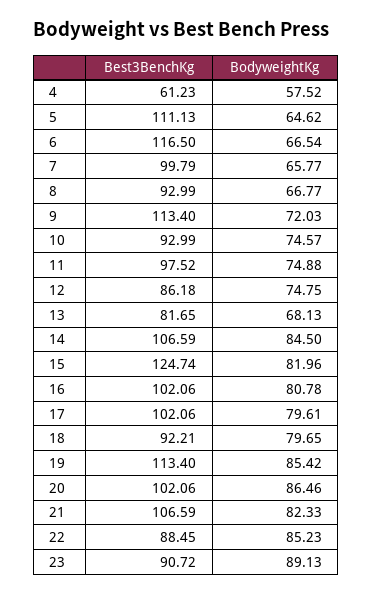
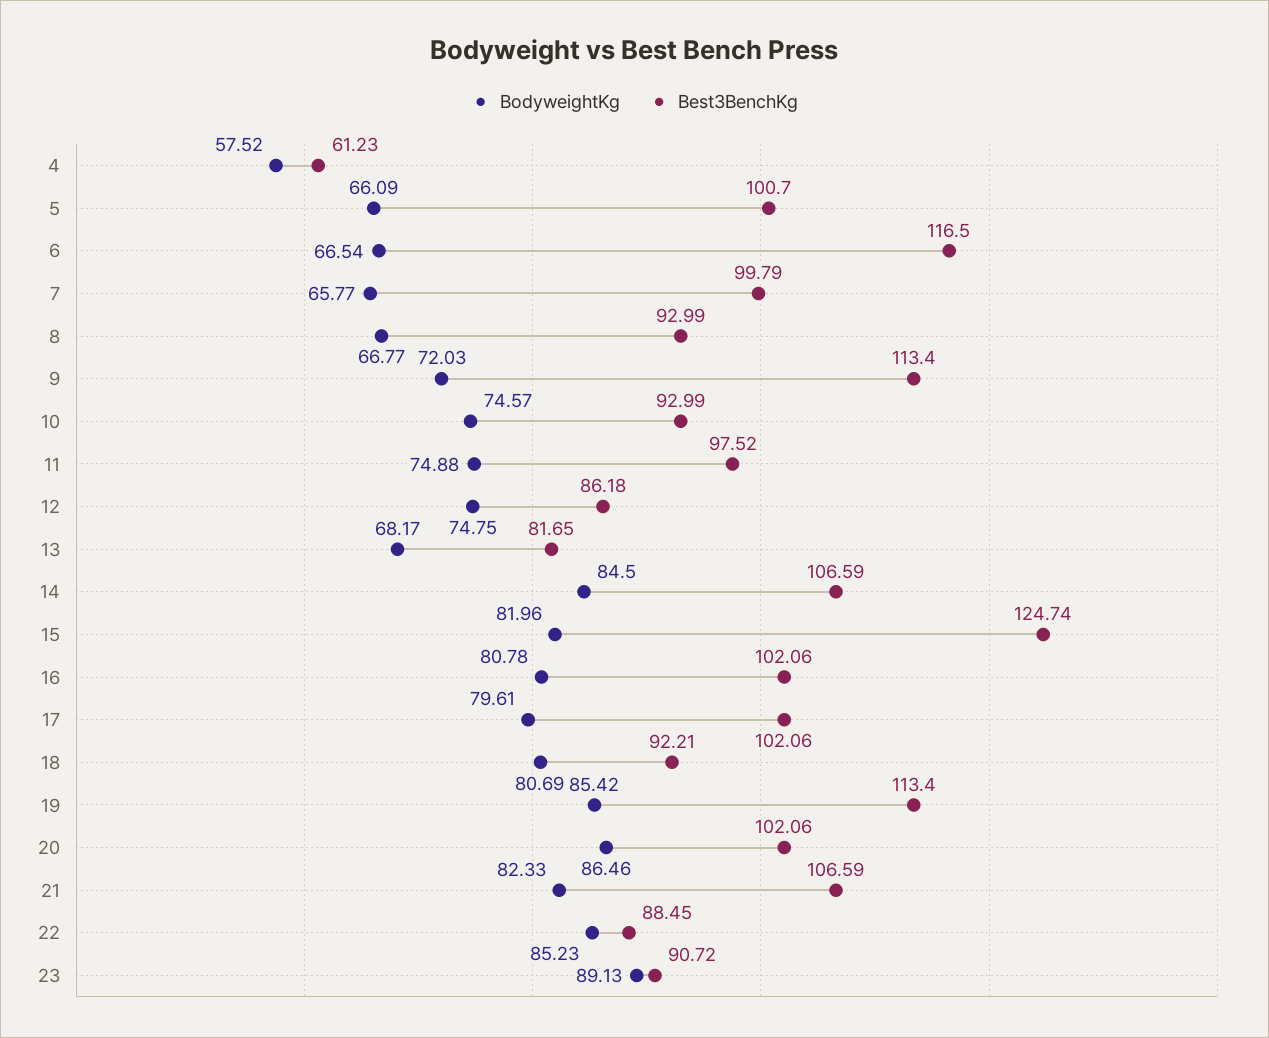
Best3BenchKg, 5: 111.13 -> 100.7
BodyweightKg, 5: 64.62 -> 66.09
BodyweightKg, 13: 68.13 -> 68.17
BodyweightKg, 18: 79.65 -> 80.69

